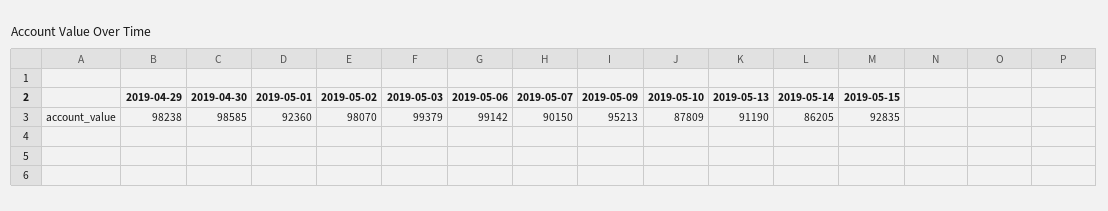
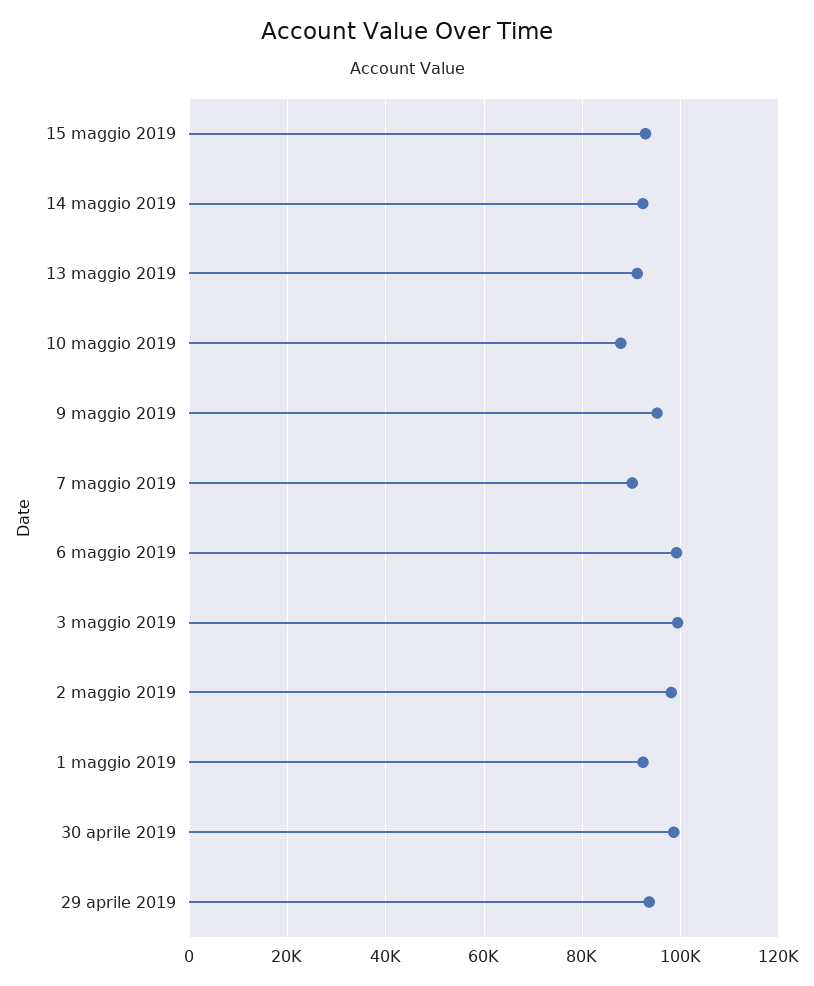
2019-04-29: 98238 -> 94000
2019-05-14: 86205 -> 92000

